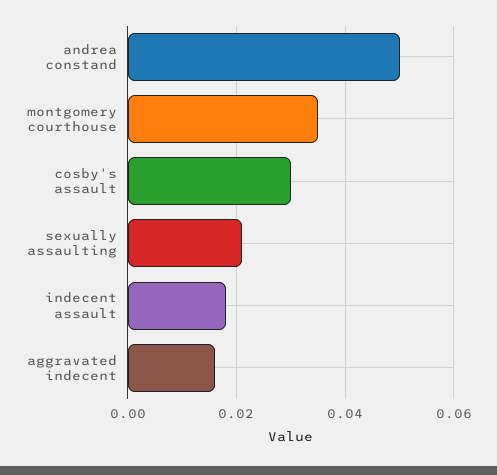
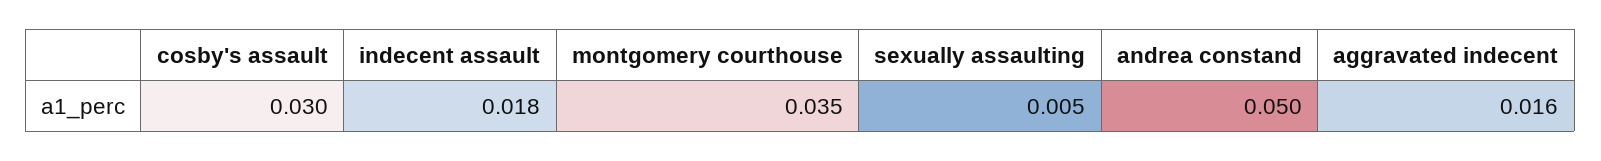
sexually assaulting: 0.02 -> 0.005

